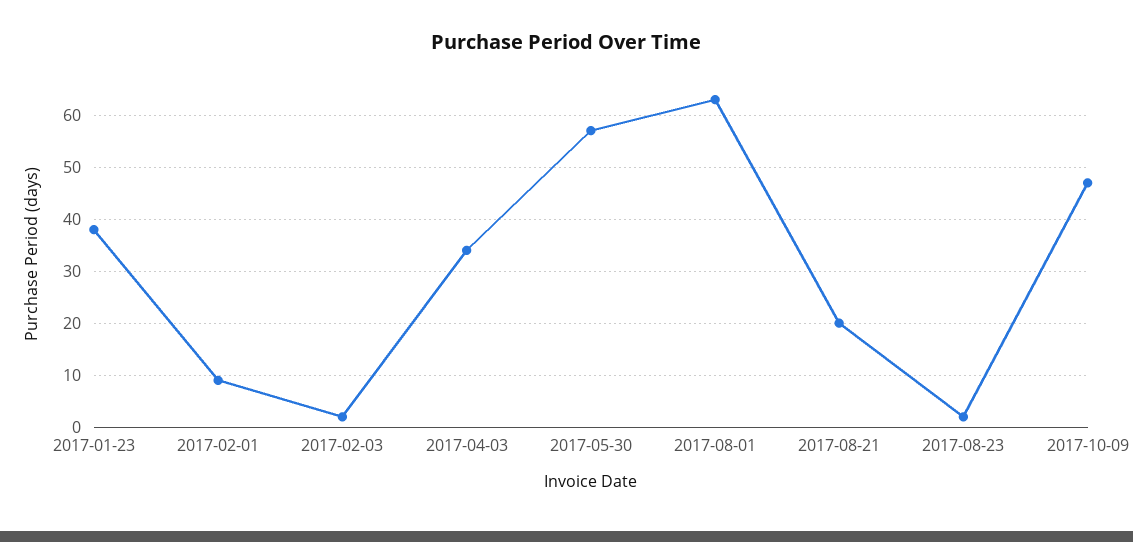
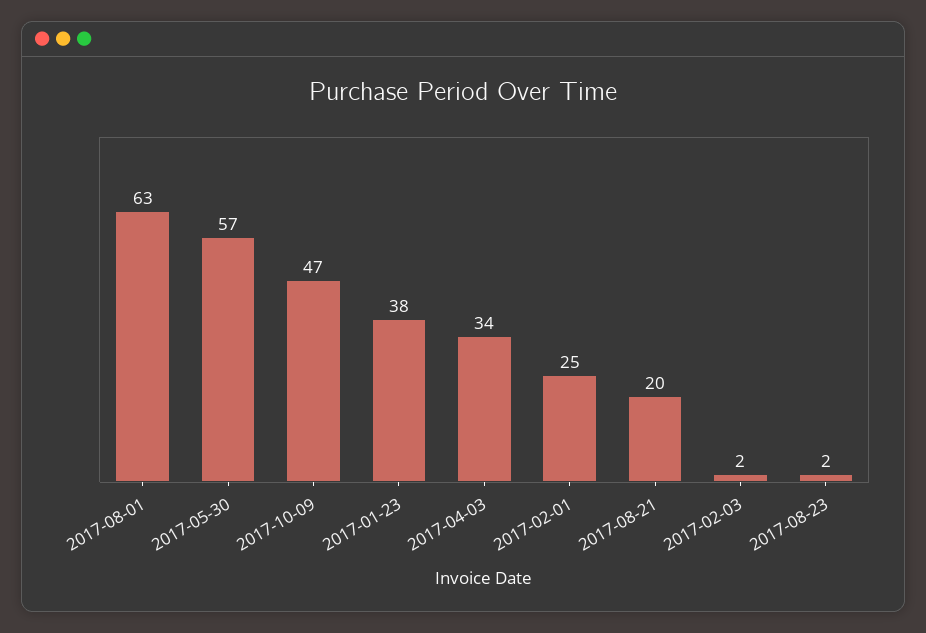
2017-02-01: 10 -> 25

